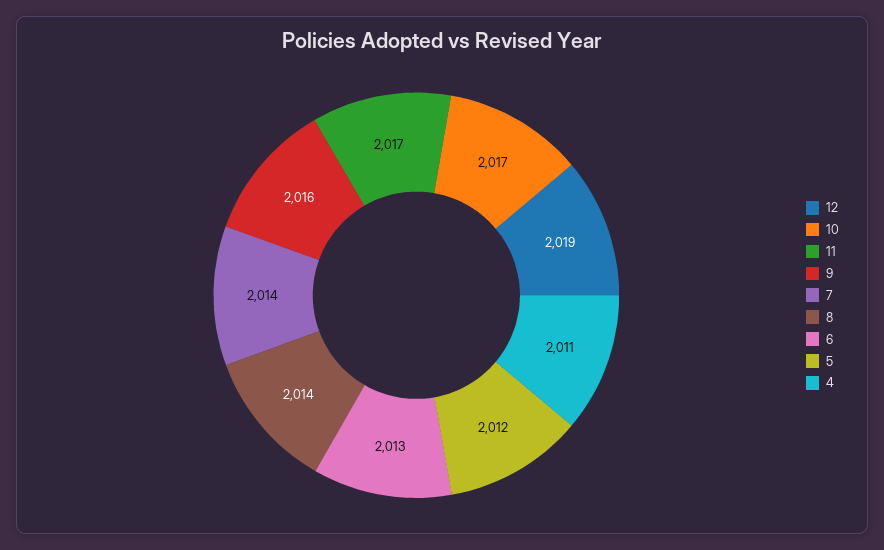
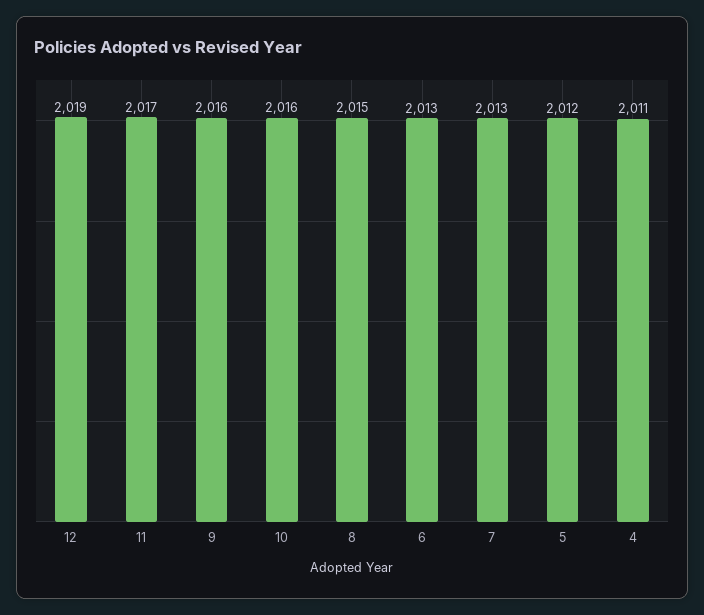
10: 2017 -> 2016
7: 2014 -> 2013
8: 2014 -> 2015

